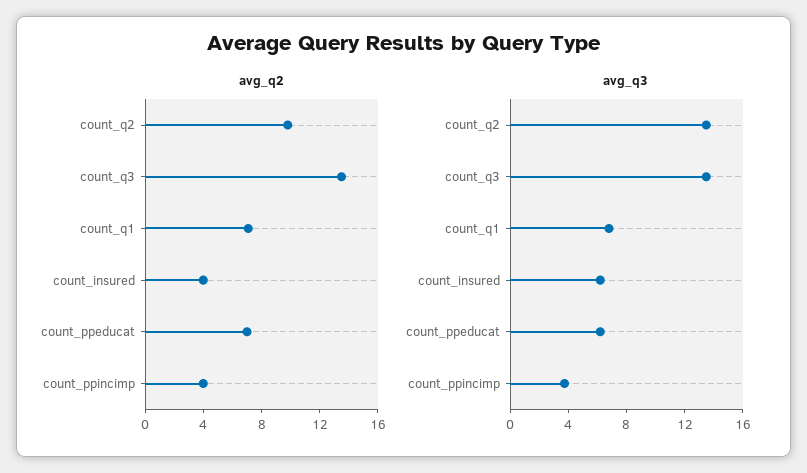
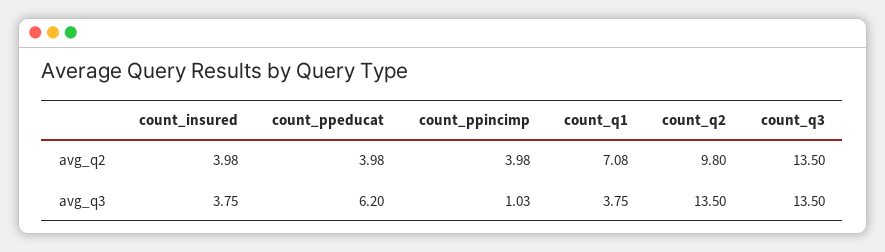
avg_q2, count_ppeducat: 7 -> 3.98
avg_q3, count_q1: 7 -> 3.75
avg_q3, count_insured: 6 -> 3.75
avg_q3, count_ppincimp: 4 -> 1.03

